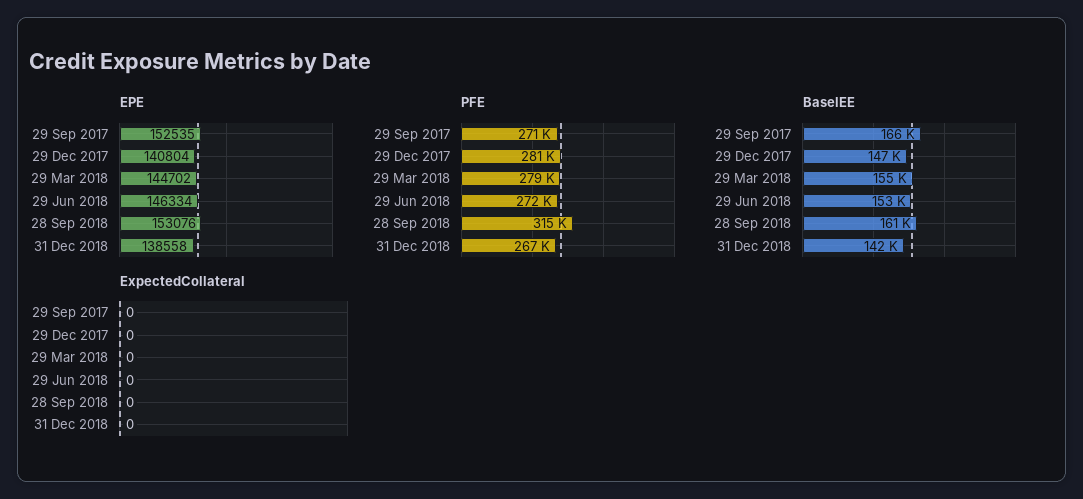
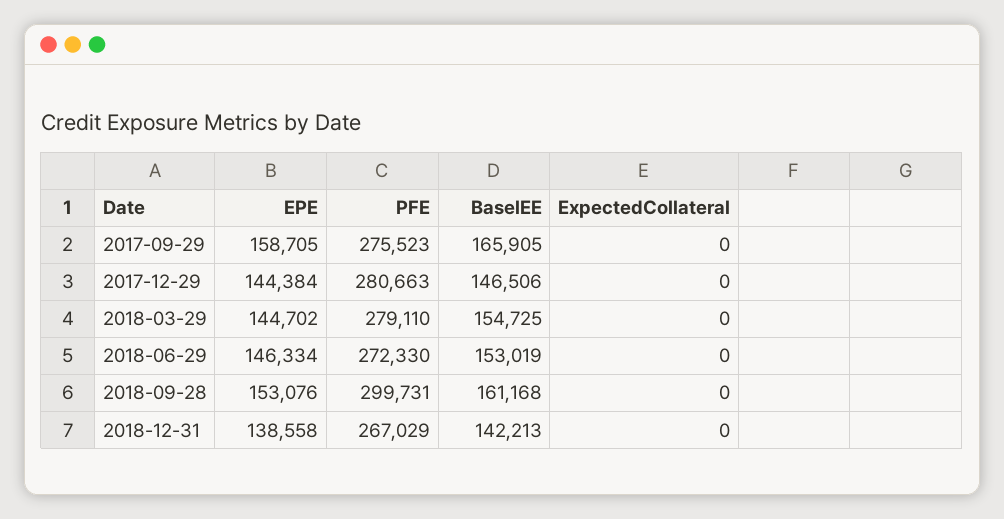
EPE, 29 Sep 2017: 152535 -> 158705
EPE, 29 Dec 2017: 140804 -> 144384
PFE, 29 Sep 2017: 271000 -> 275523
PFE, 28 Sep 2018: 315000 -> 299731

